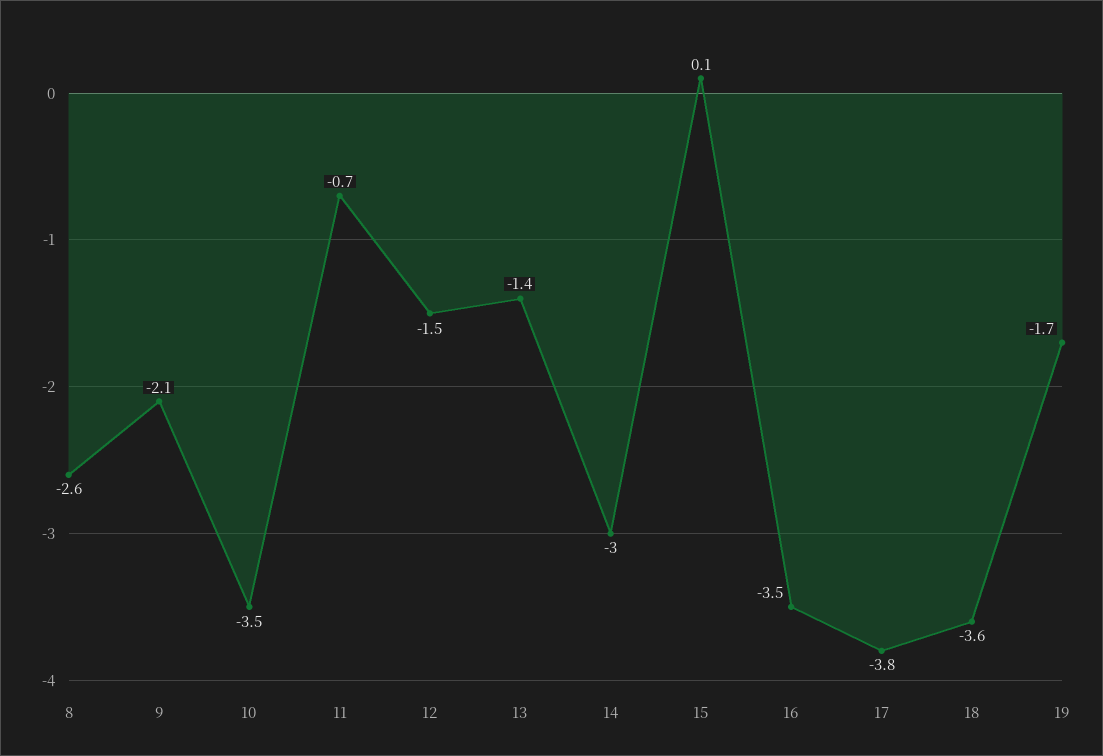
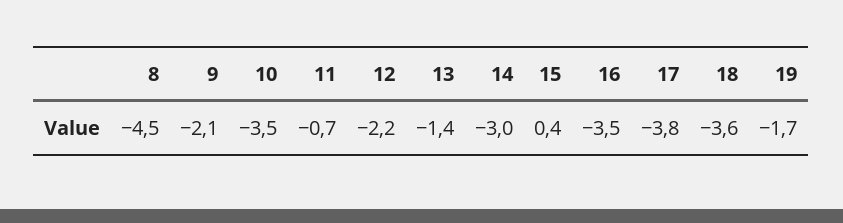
8: -2.6 -> -4.5
12: -1.5 -> -2.2
15: 0.1 -> 0.4

